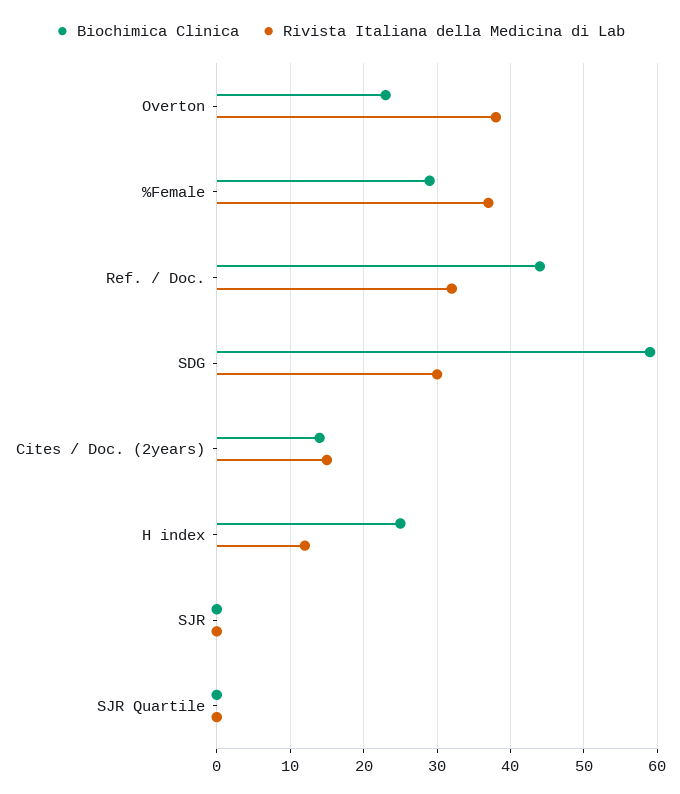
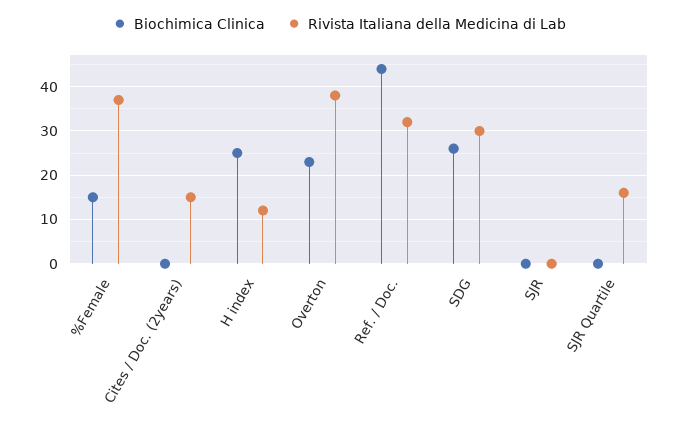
Biochimica Clinica, %Female: 29 -> 15
Biochimica Clinica, SDG: 59 -> 25
Biochimica Clinica, Cites / Doc. (2years): 14 -> 0
Rivista Italiana della Medicina di Lab, SJR Quartile: 0 -> 15

